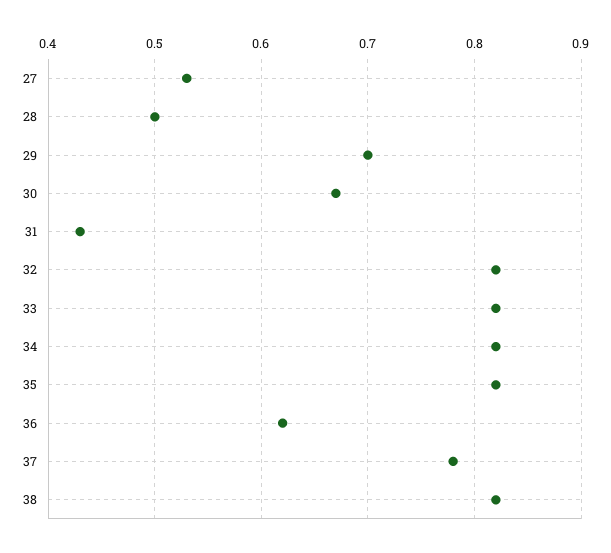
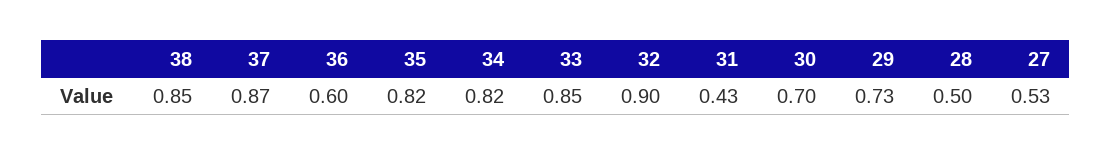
29: 0.7 -> 0.73
30: 0.67 -> 0.7
32: 0.82 -> 0.9
33: 0.82 -> 0.85
36: 0.62 -> 0.6
37: 0.78 -> 0.87
38: 0.82 -> 0.85

